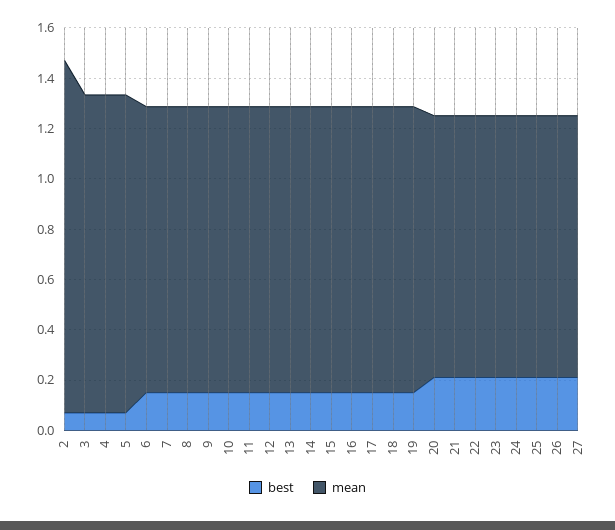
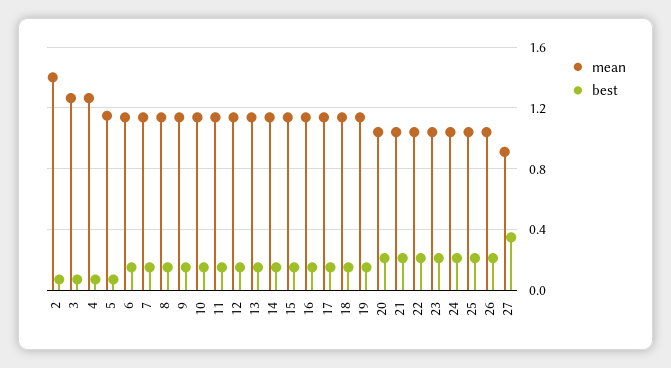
mean, 5: 1.25 -> 1.15
best, 27: 0.2 -> 0.35
mean, 27: 1.05 -> 0.9

